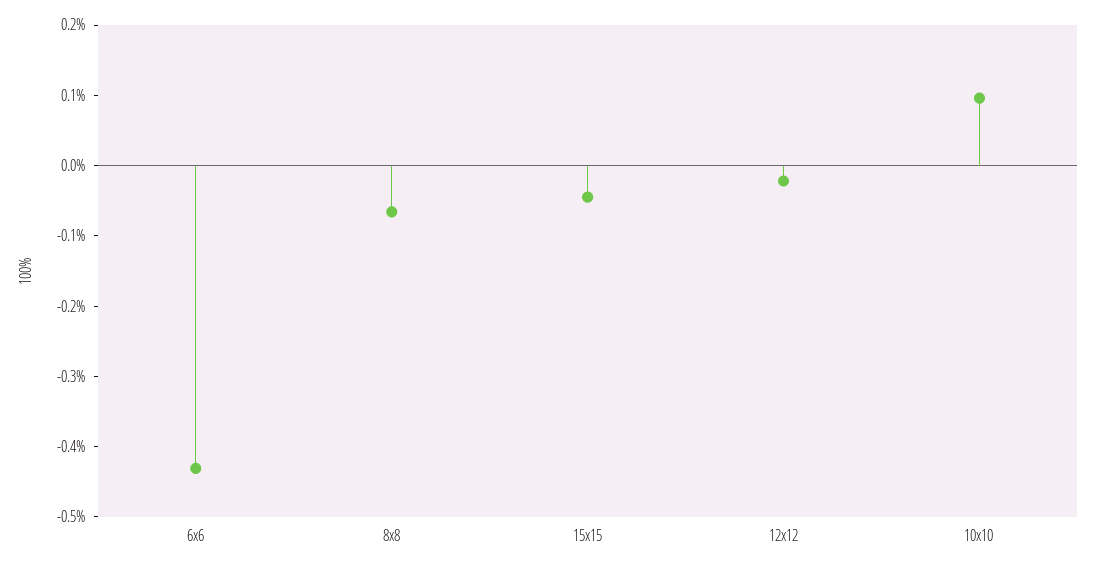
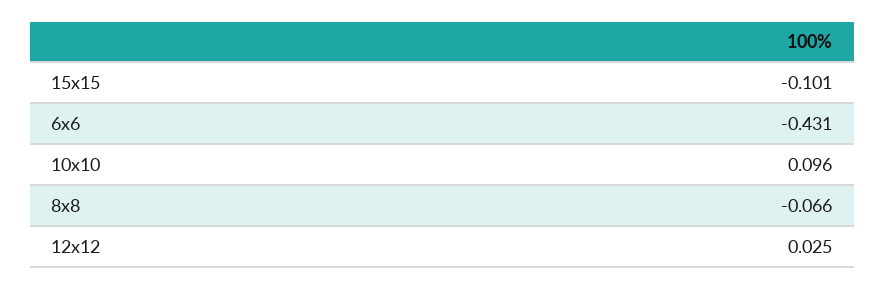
15x15: -0.04 -> -0.101
12x12: -0.02 -> 0.025

